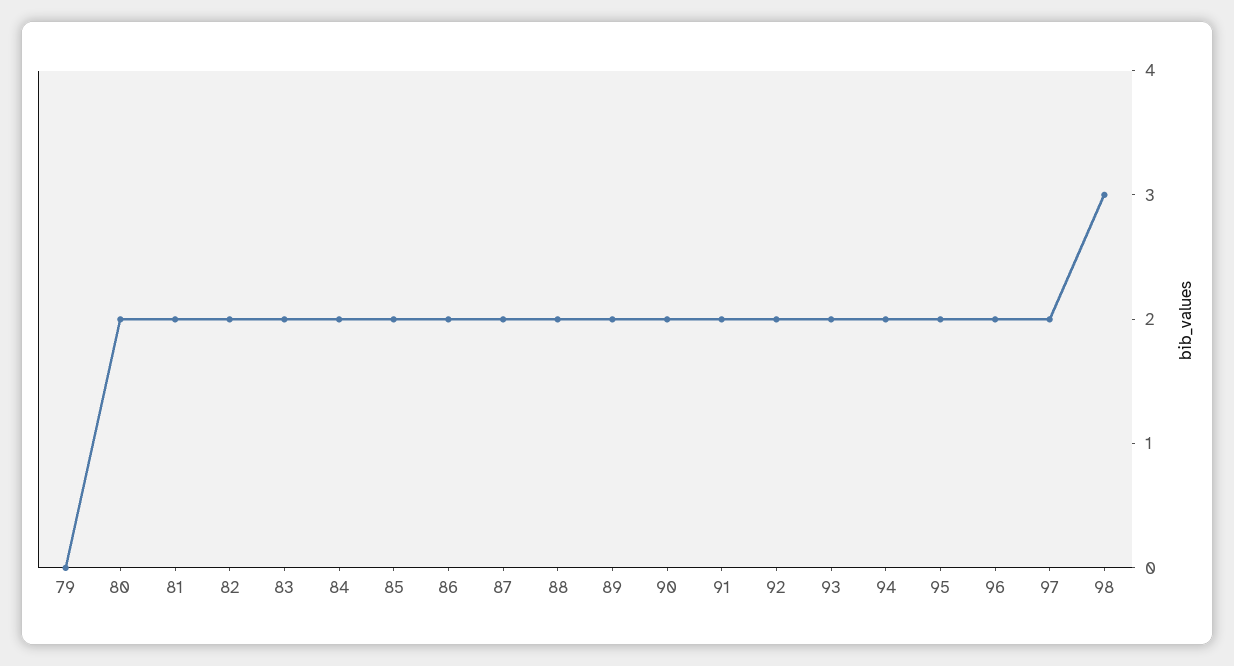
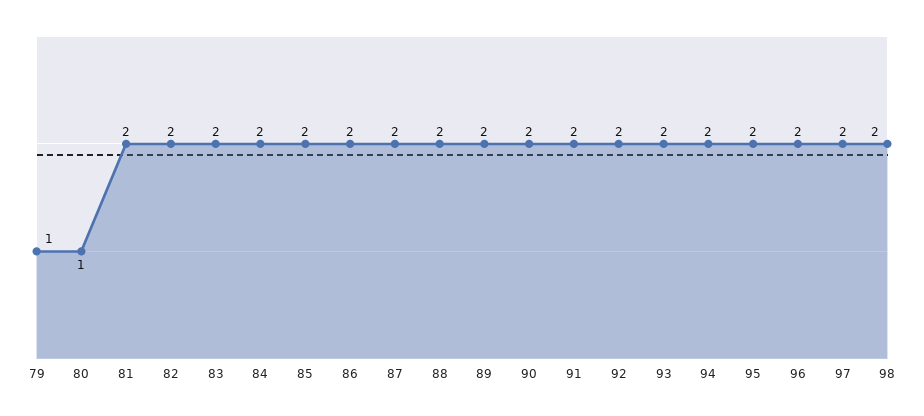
79: 0 -> 1
80: 2 -> 1
98: 3 -> 2

